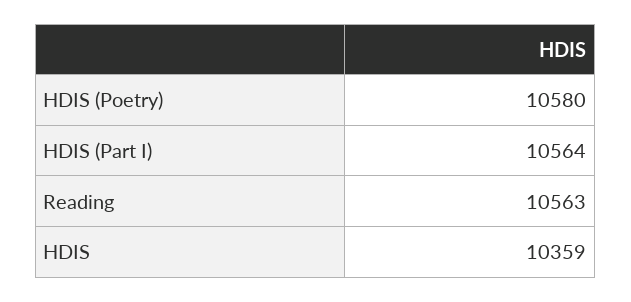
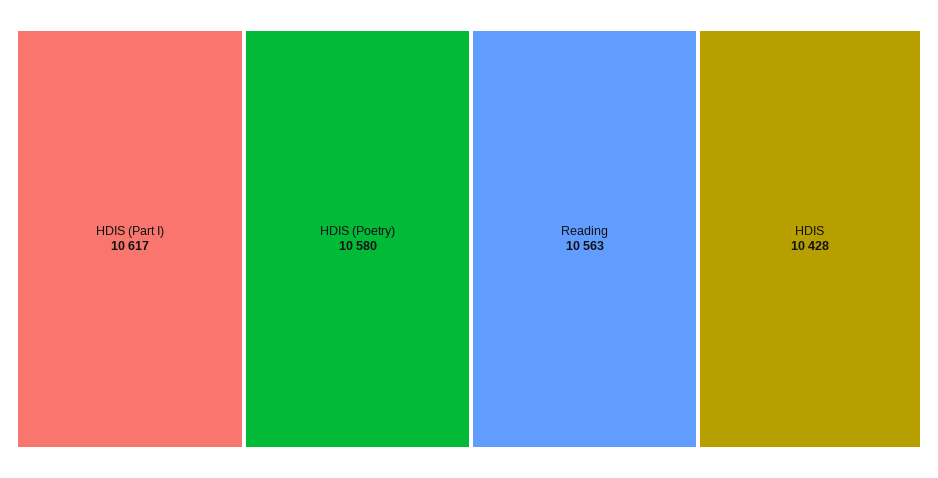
HDIS (Part I): 10564 -> 10617
HDIS: 10359 -> 10428

